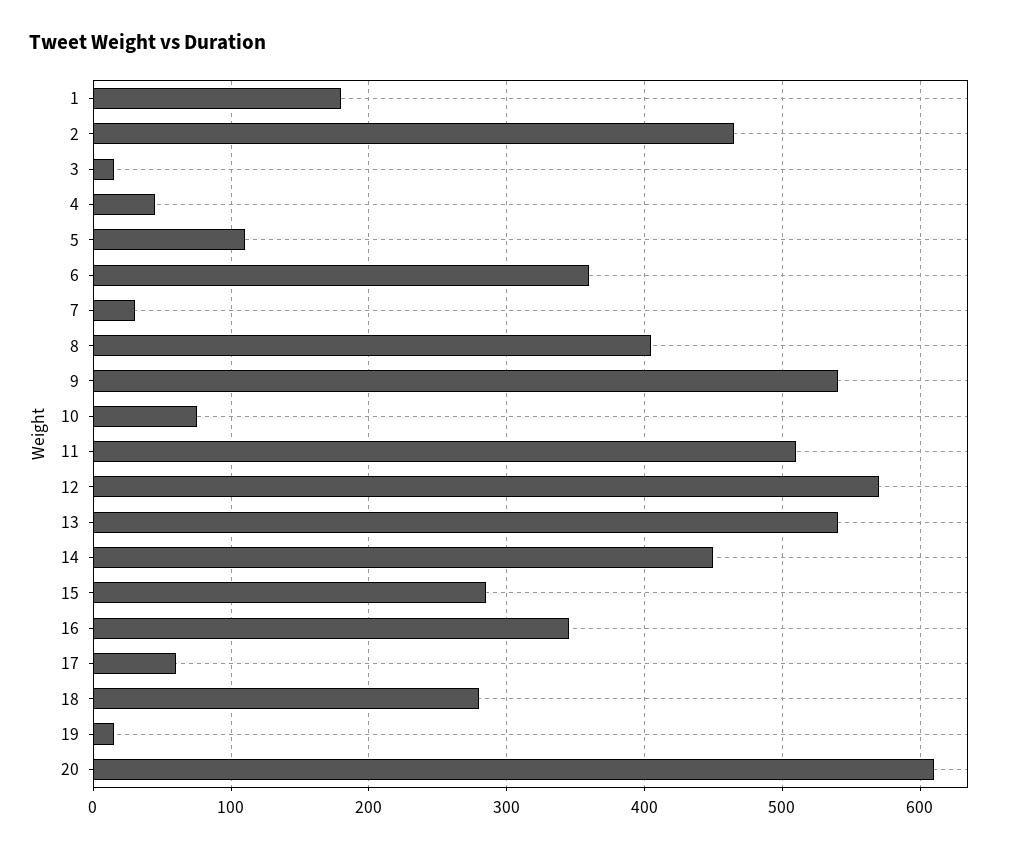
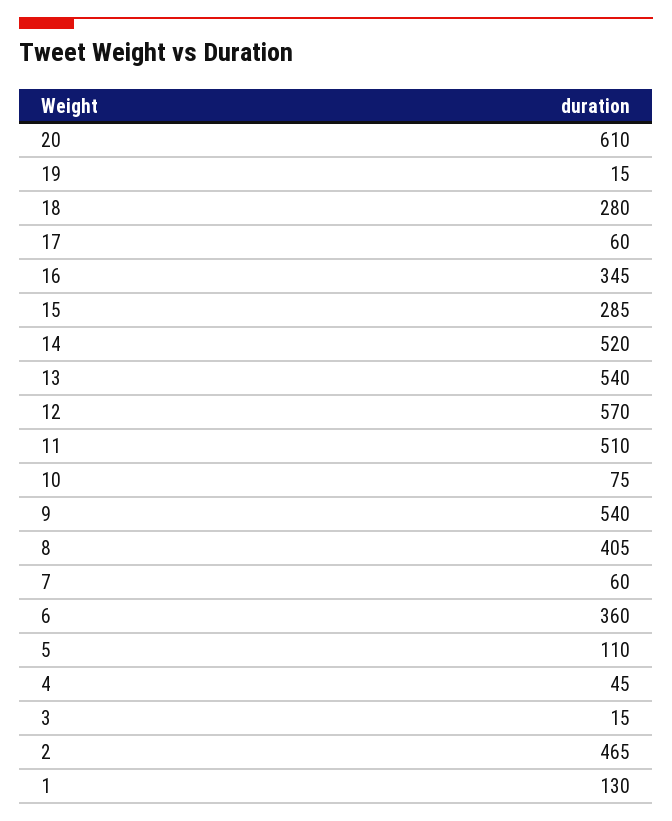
1: 180 -> 130
7: 30 -> 60
14: 450 -> 520

